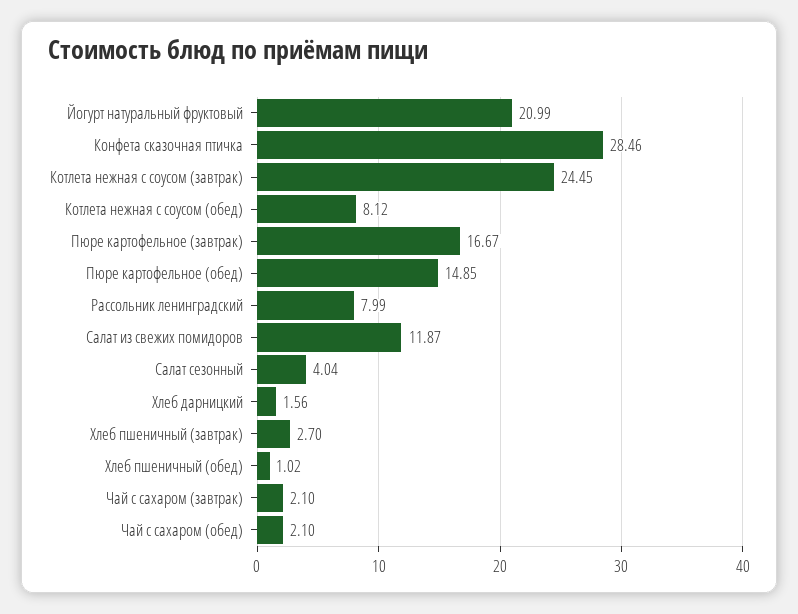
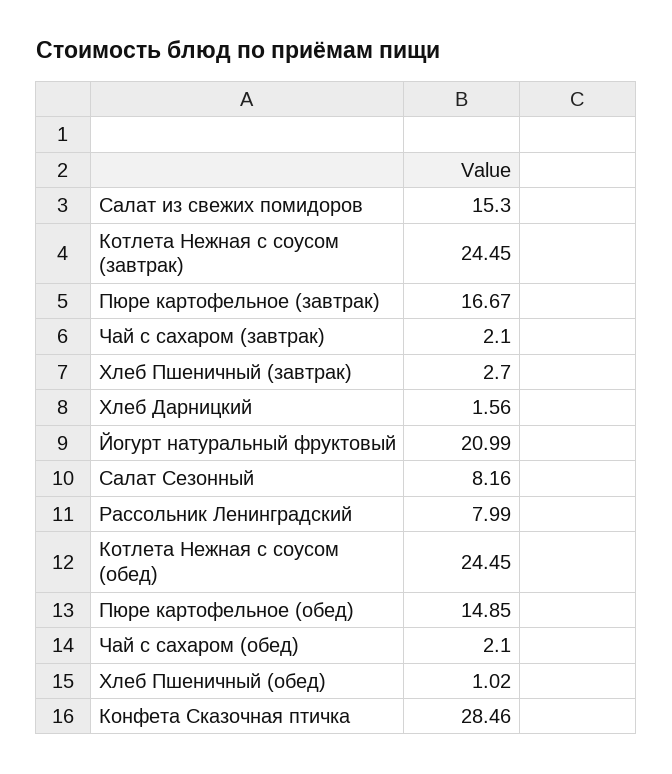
Котлета нежная с соусом (обед): 8.12 -> 24.45
Салат из свежих помидоров: 11.87 -> 15.3
Салат сезонный: 4.04 -> 8.16

